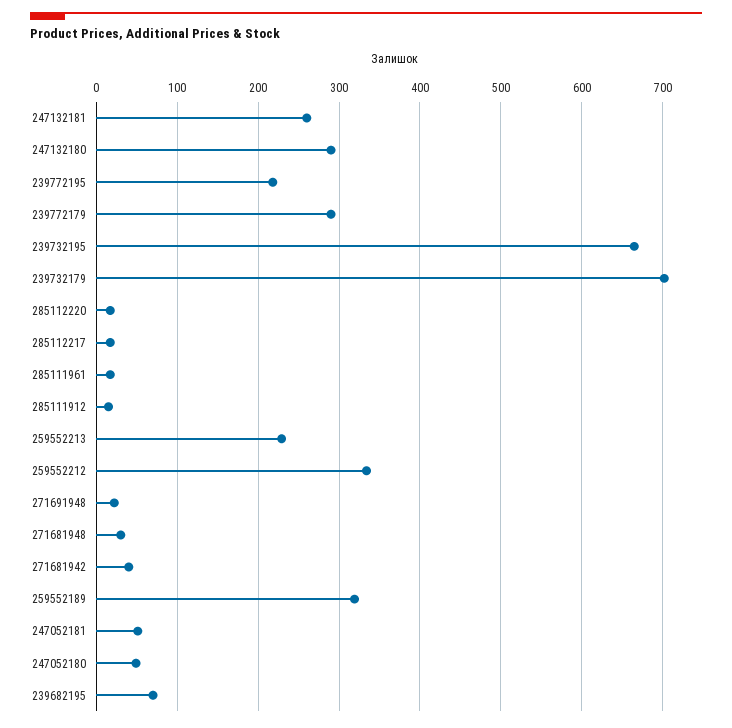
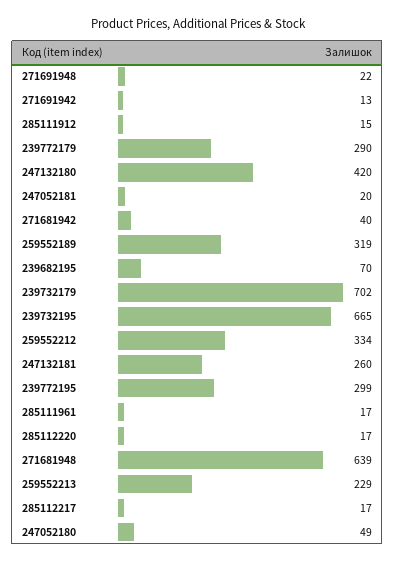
247132180: 290 -> 420
239772195: 220 -> 299
271681948: 30 -> 639
247052181: 50 -> 20
271691942: none -> 13

